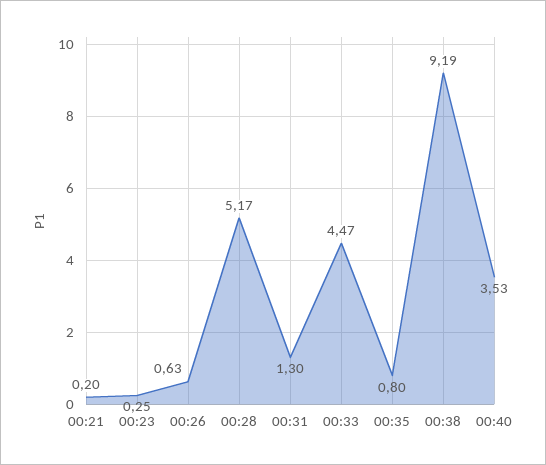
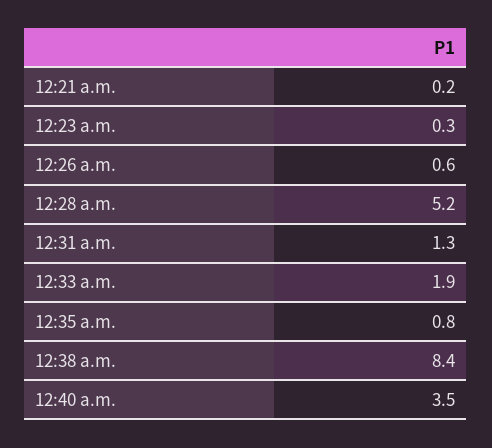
00:33: 4.47 -> 1.9
00:38: 9.19 -> 8.4

